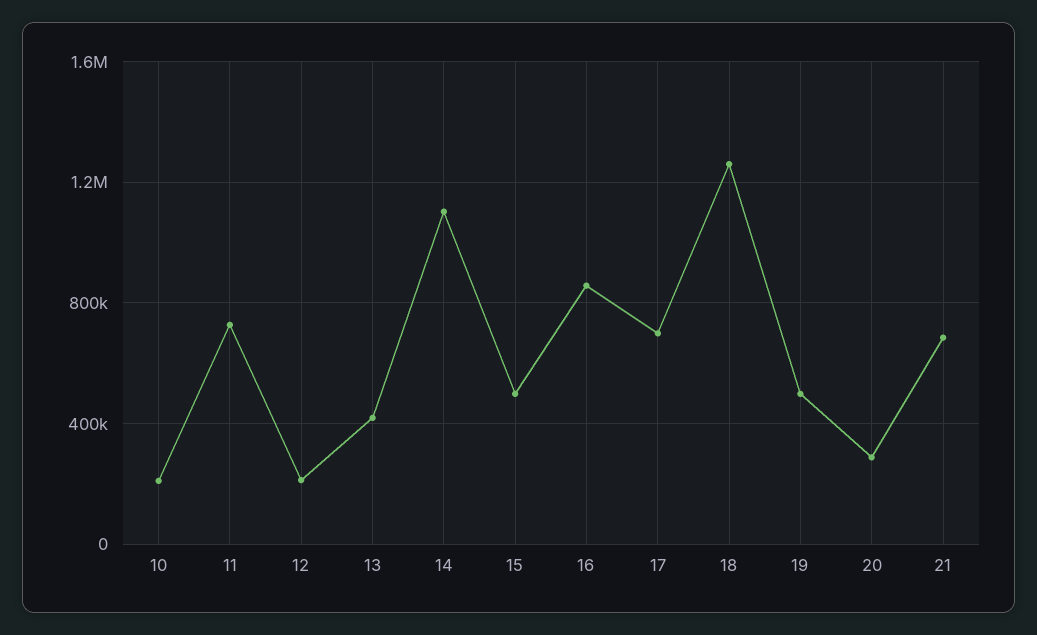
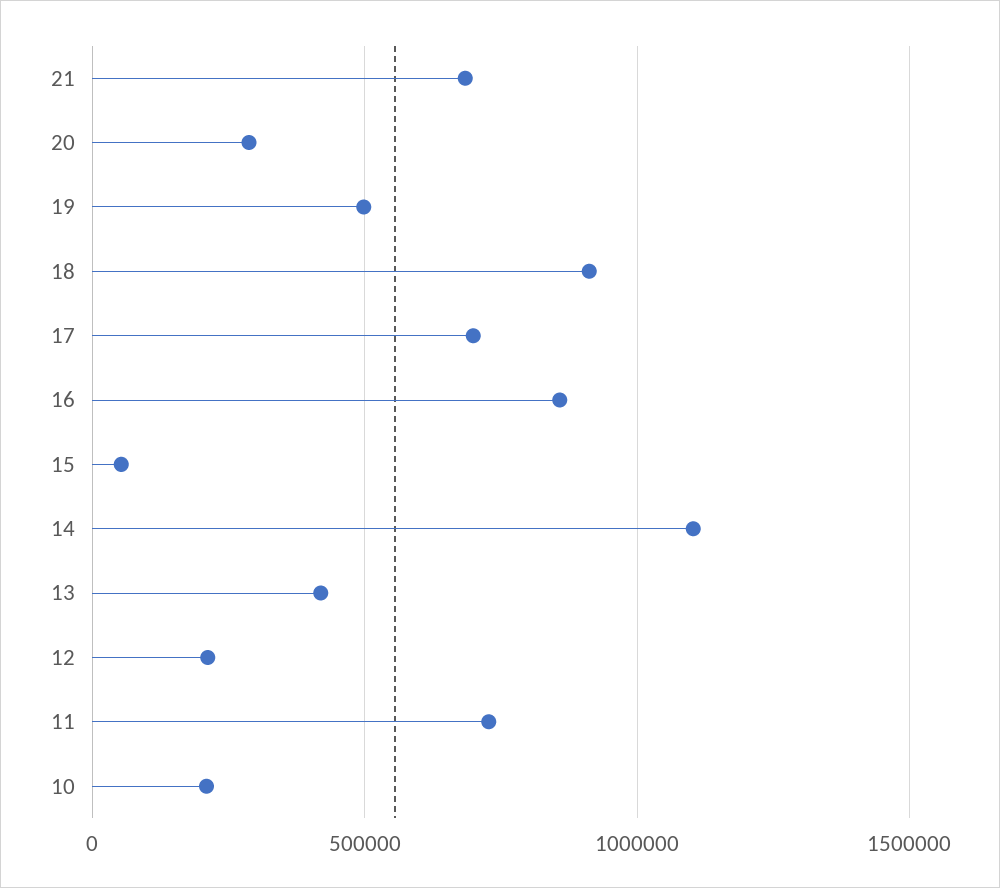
15: 500000 -> 50000
18: 1250000 -> 900000

